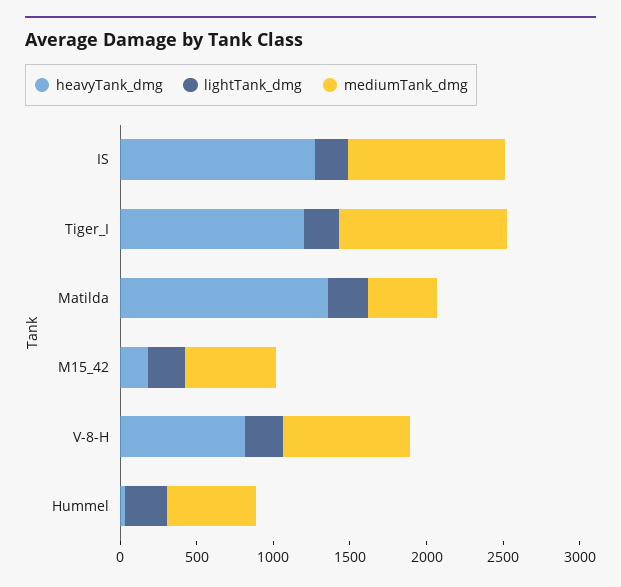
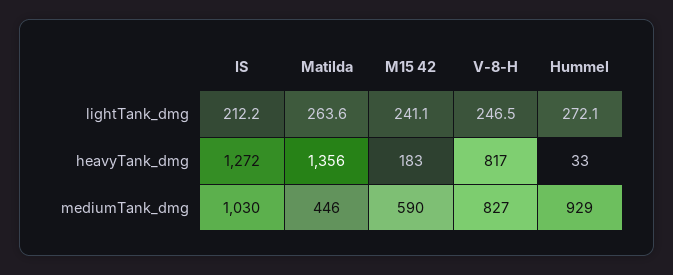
heavyTank_dmg, Tiger_I: 1200 -> none
lightTank_dmg, Tiger_I: 200 -> none
mediumTank_dmg, Tiger_I: 1100 -> none
mediumTank_dmg, Hummel: 600 -> 929

